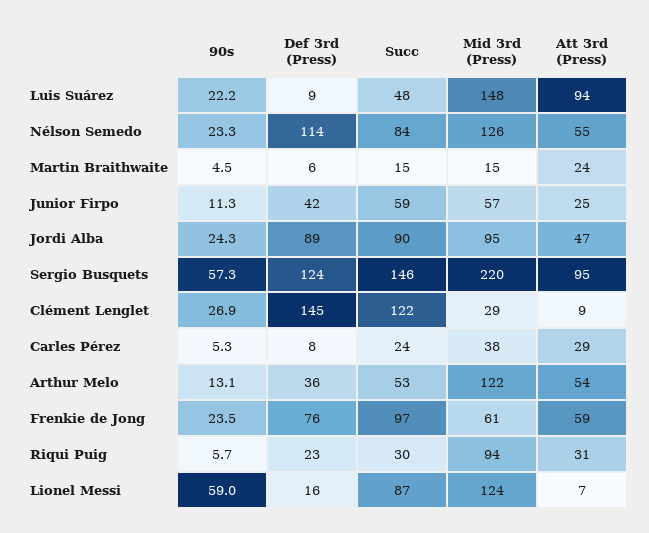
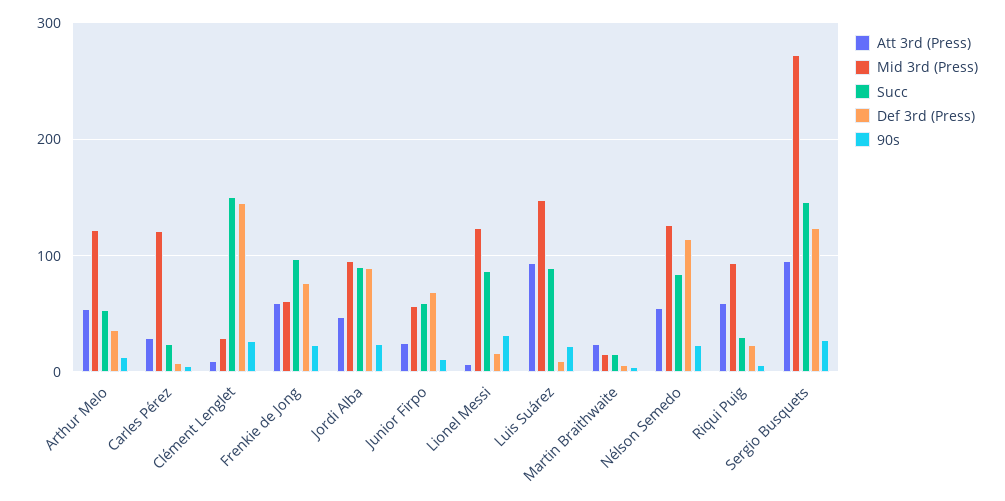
Succ, Luis Suárez: 48 -> 90
Def 3rd (Press), Junior Firpo: 42 -> 70
90s, Sergio Busquets: 57.3 -> 30
Mid 3rd (Press), Sergio Busquets: 220 -> 270
Succ, Clément Lenglet: 122 -> 150
Mid 3rd (Press), Carles Pérez: 38 -> 120
Att 3rd (Press), Riqui Puig: 31 -> 60
90s, Lionel Messi: 59 -> 30

